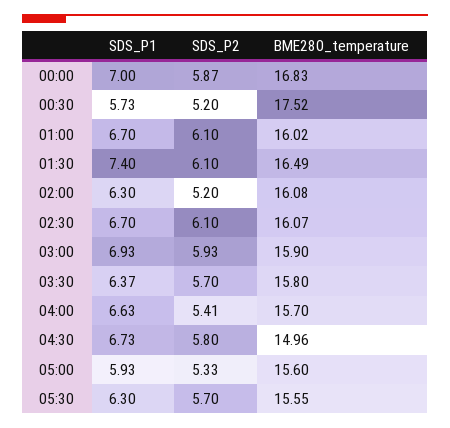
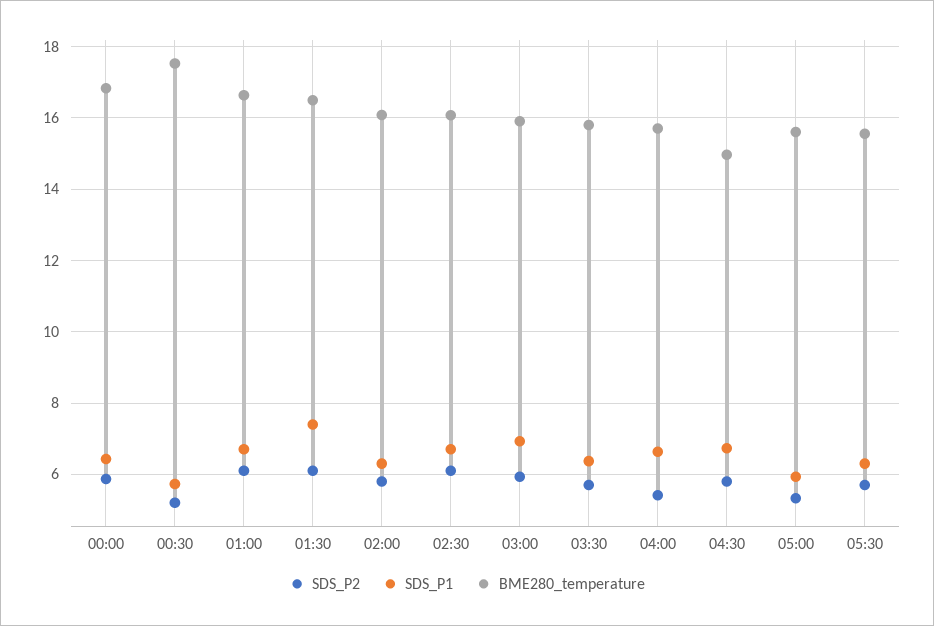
SDS_P1, 00:00: 7 -> 6.4
BME280_temperature, 01:00: 16.02 -> 16.6
SDS_P2, 02:00: 5.2 -> 5.8

